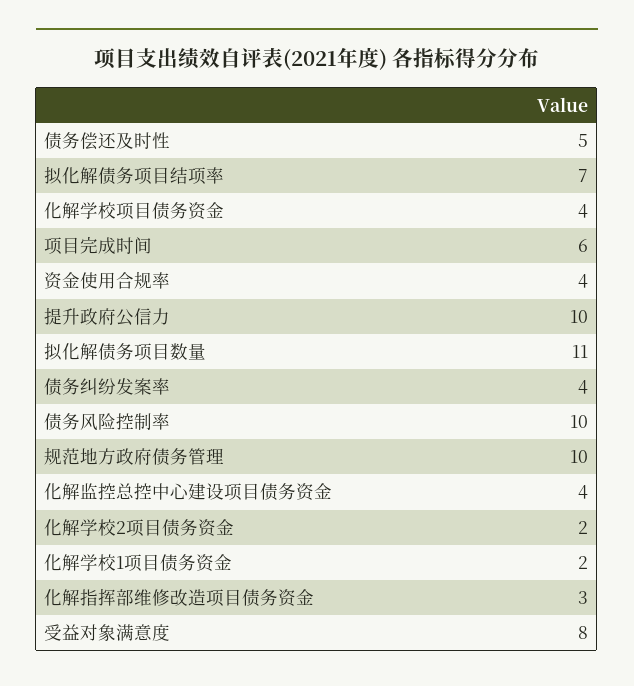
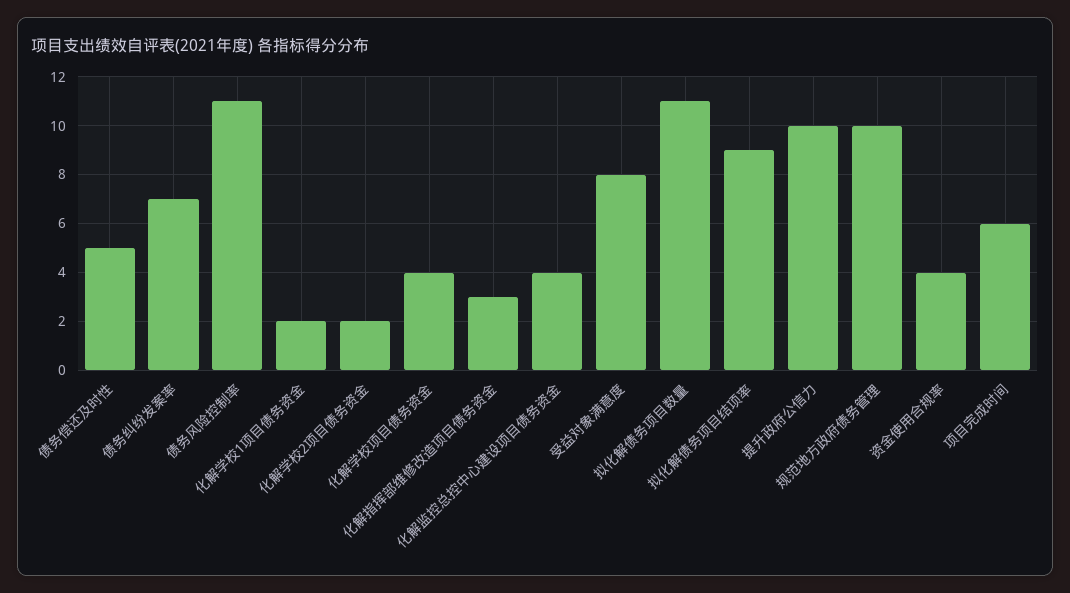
拟化解债务项目结项率: 7 -> 9
债务纠纷发案率: 4 -> 7
债务风险控制率: 10 -> 11

